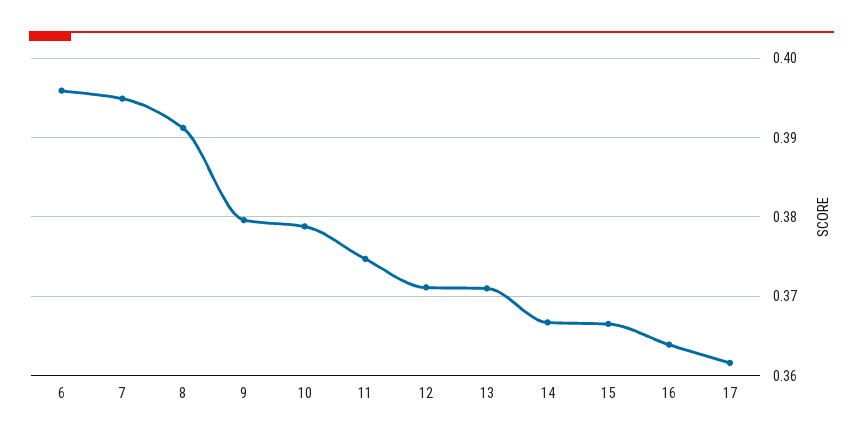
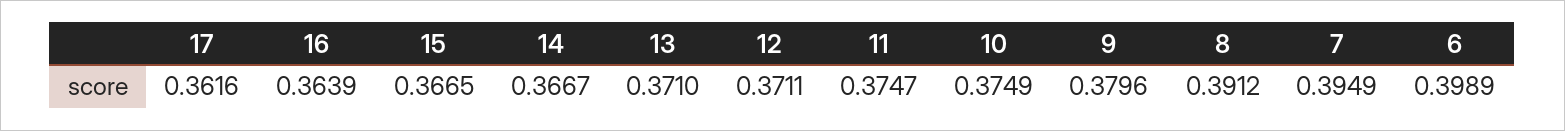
6: 0.396 -> 0.3989
10: 0.379 -> 0.3749

